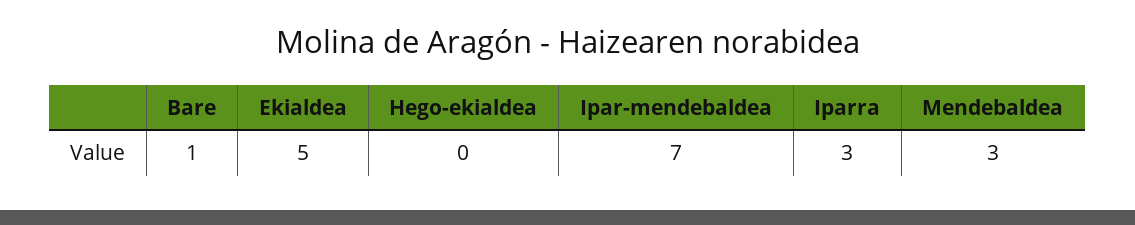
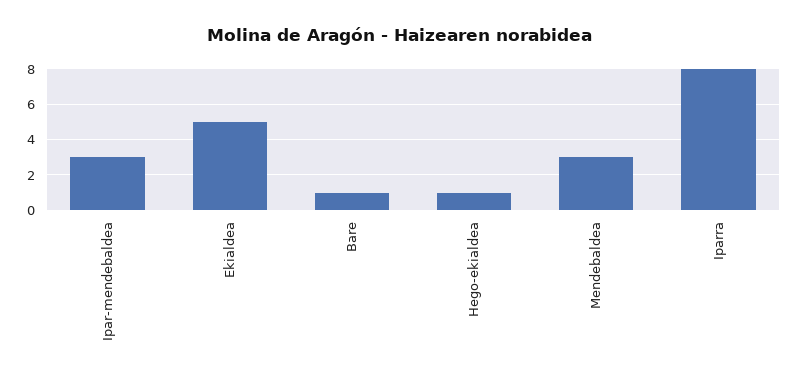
Hego-ekialdea: 0 -> 1
Ipar-mendebaldea: 7 -> 3
Iparra: 3 -> 8

